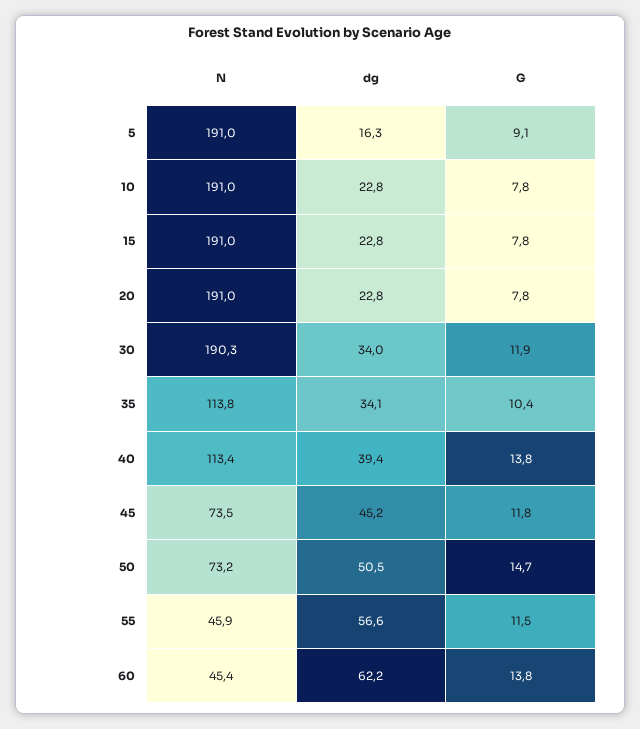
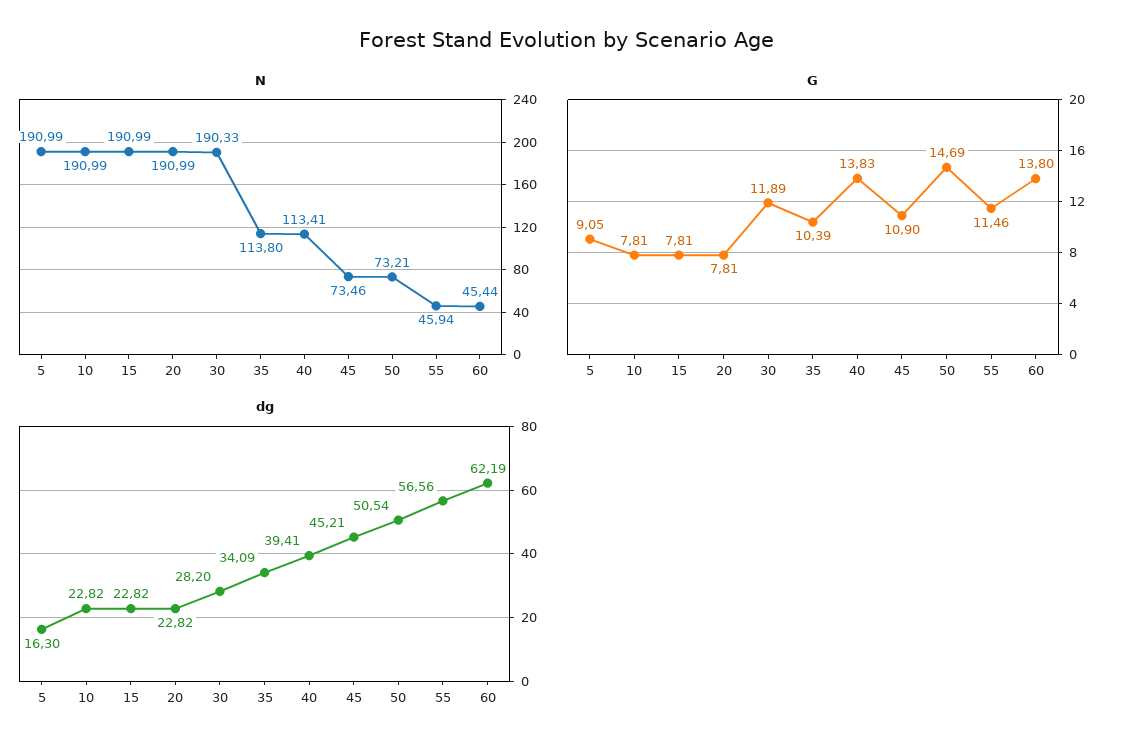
dg, 30: 34 -> 28.2
G, 45: 11.8 -> 10.9

